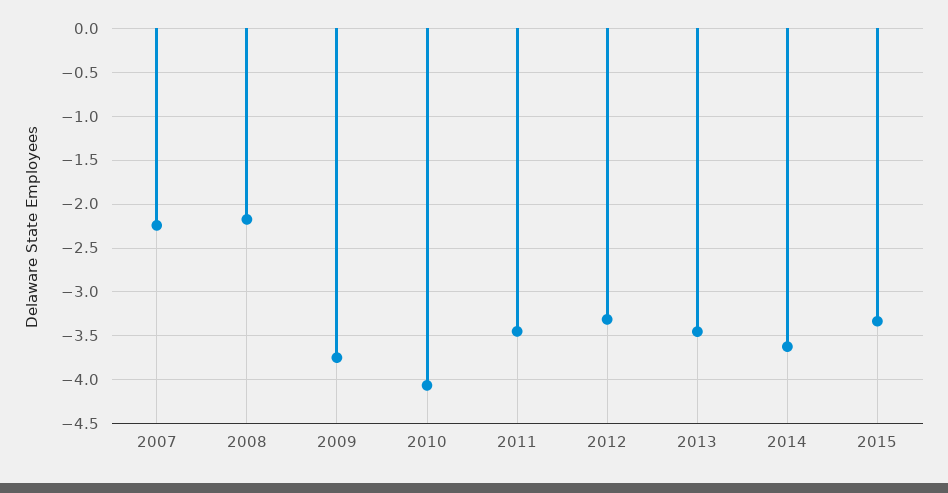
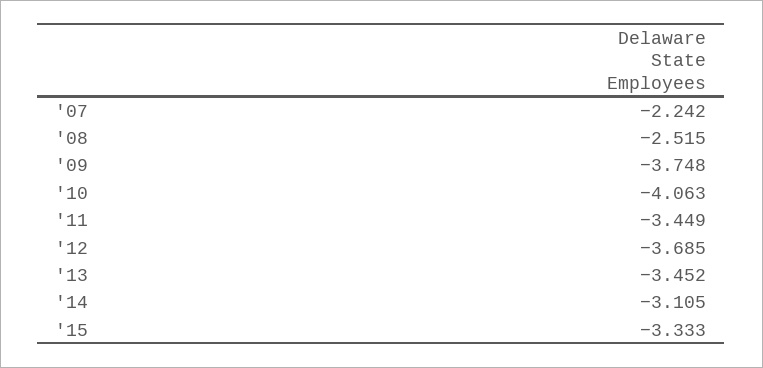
2008: -2.2 -> -2.515
2012: -3.3 -> -3.685
2014: -3.6 -> -3.105

